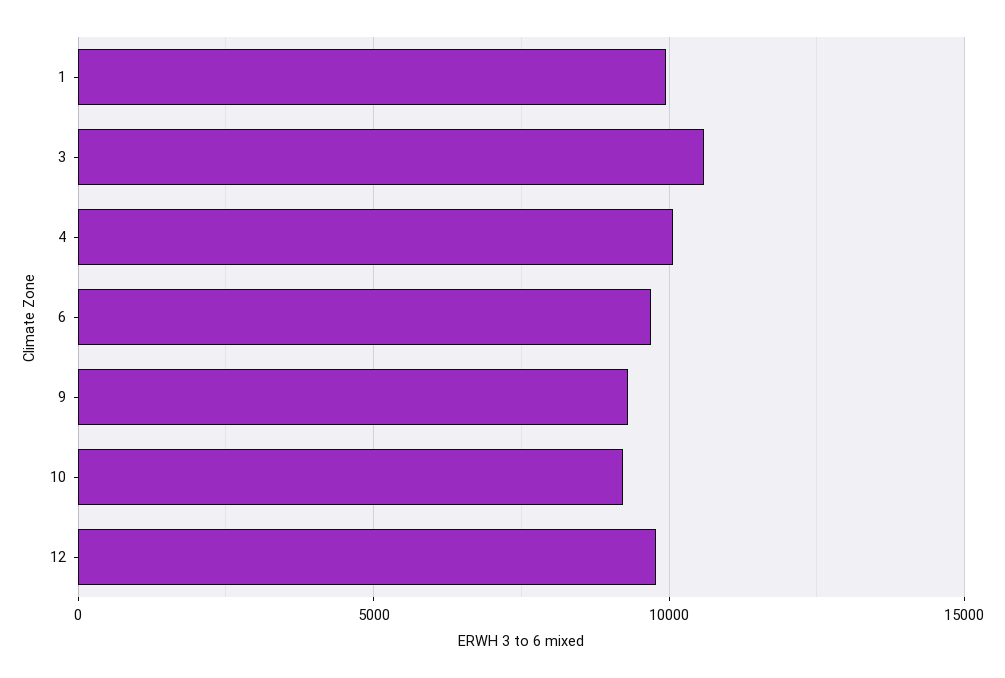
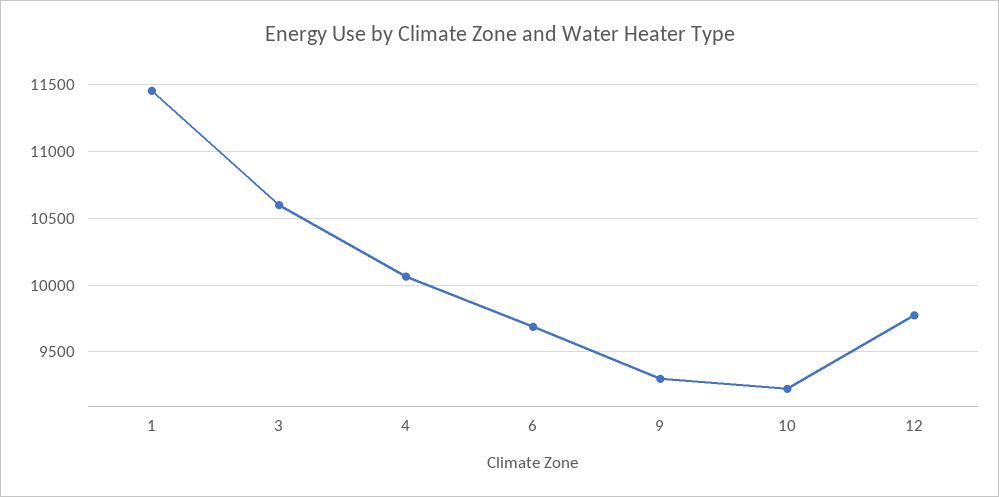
1: 10000 -> 11450

